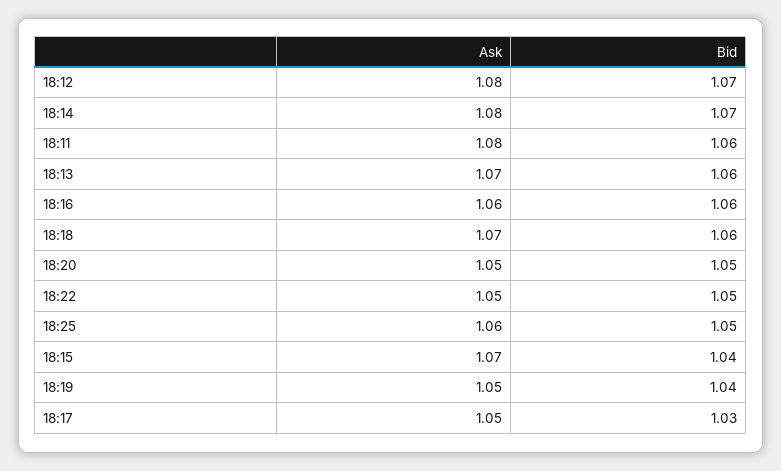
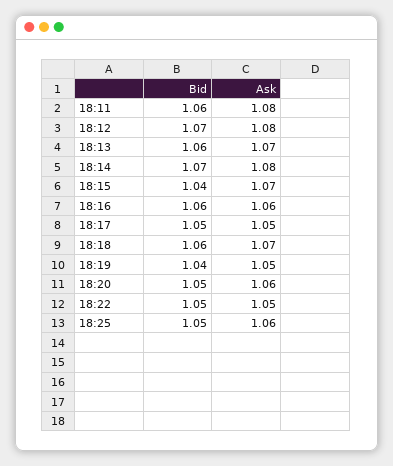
Ask, 18:20: 1.05 -> 1.06
Bid, 18:17: 1.03 -> 1.05

